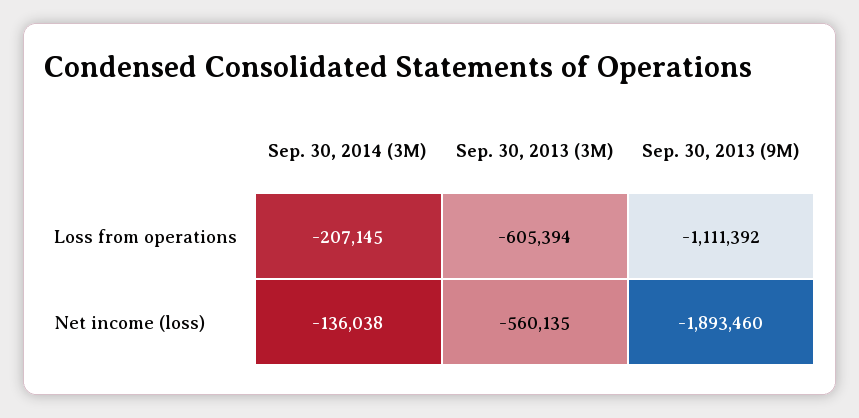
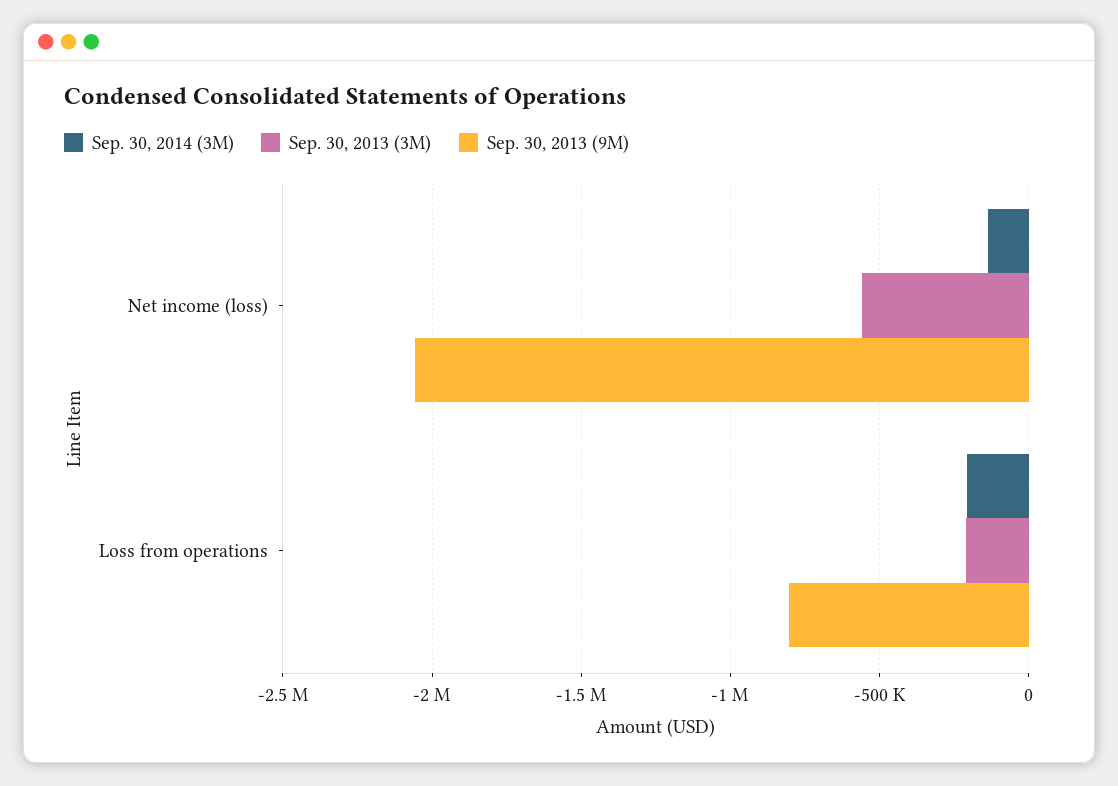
Sep. 30, 2013 (3M), Loss from operations: -605394 -> -200000
Sep. 30, 2013 (9M), Loss from operations: -1111392 -> -800000
Sep. 30, 2013 (9M), Net income (loss): -1893460 -> -2050000

